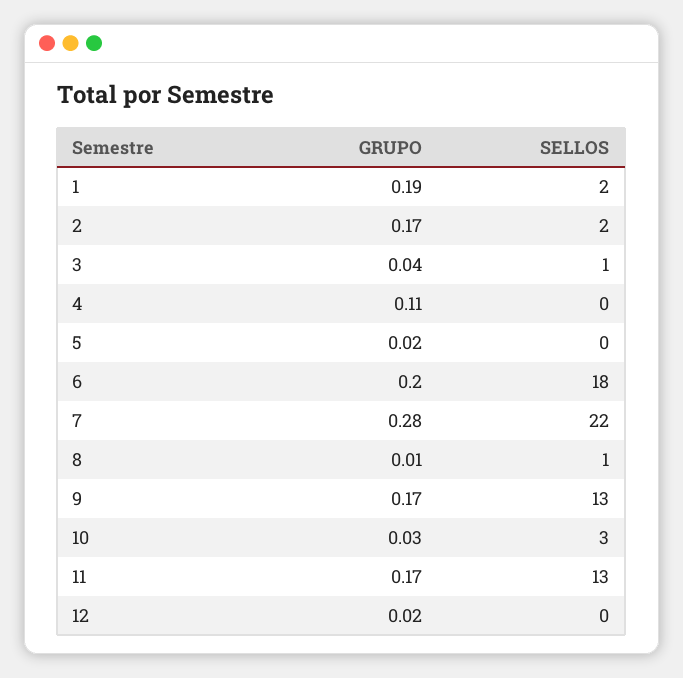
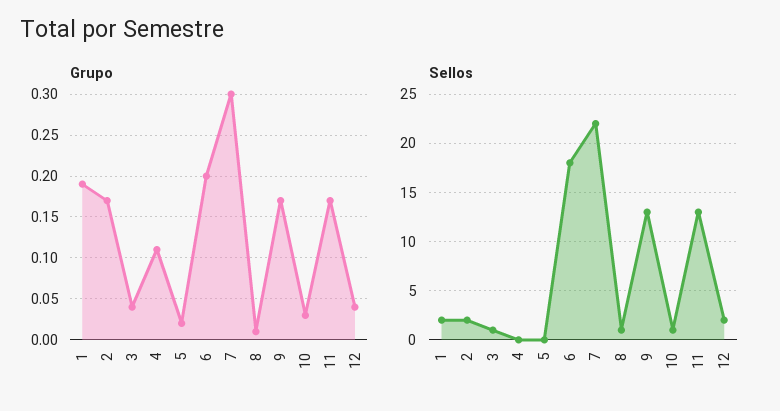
GRUPO, 7: 0.28 -> 0.3
SELLOS, 10: 3 -> 1
GRUPO, 12: 0.02 -> 0.04
SELLOS, 12: 0 -> 2

